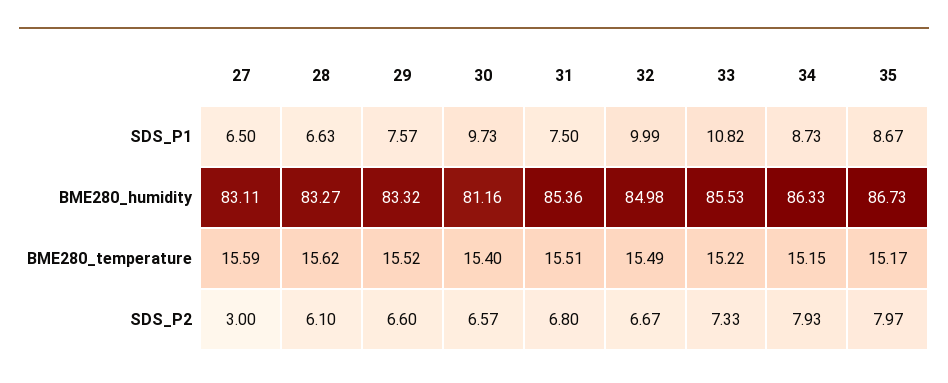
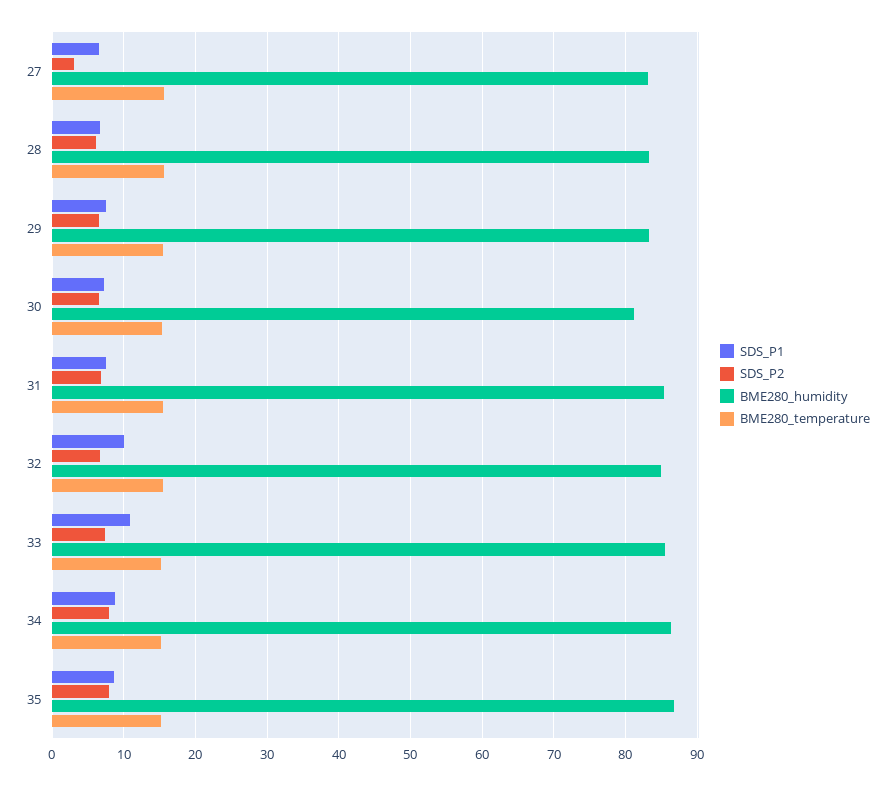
SDS_P1, 30: 9.73 -> 7

